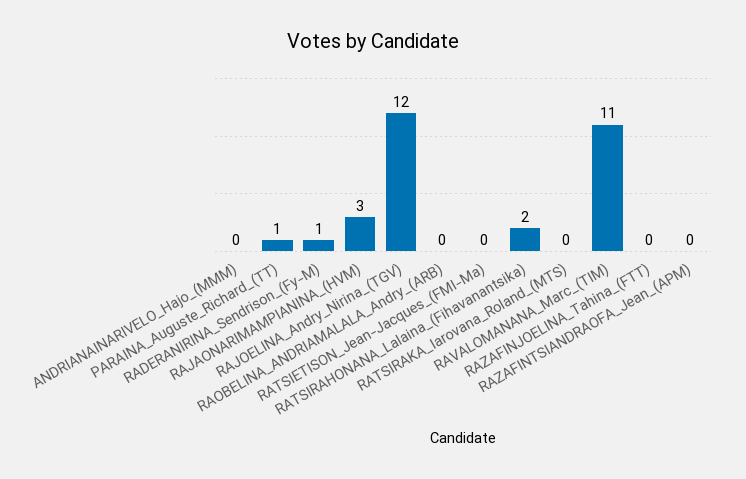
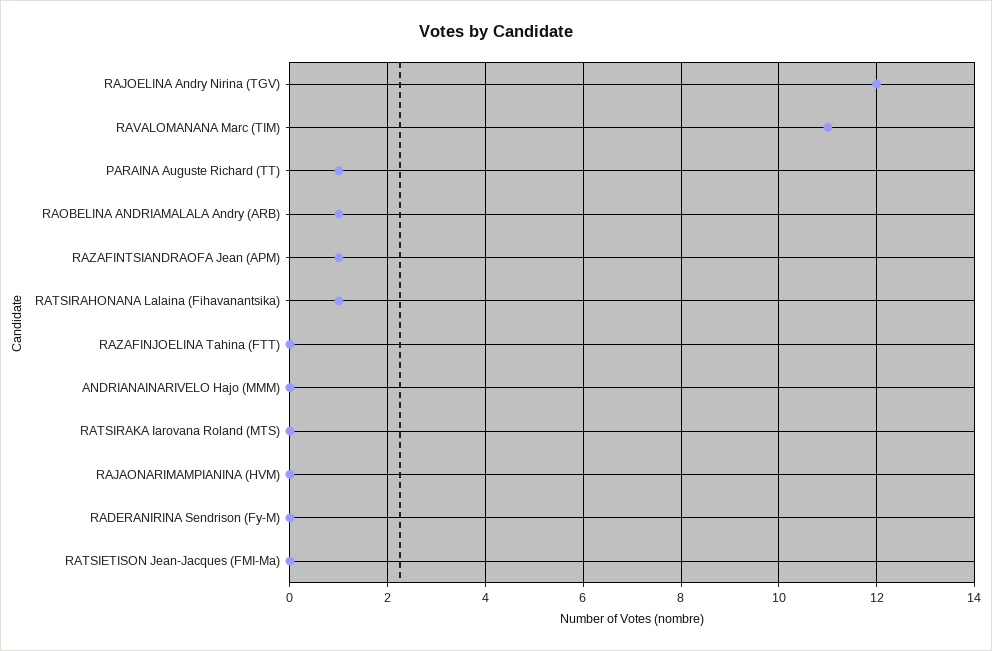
RADERANIRINA_Sendrison_(Fy-M): 1 -> 0
RAJAONARIMAMPIANINA_(HVM): 3 -> 0
RAOBELINA_ANDRIAMALALA_Andry_(ARB): 0 -> 1
RATSIRAHONANA_Lalaina_(Fihavanantsika): 2 -> 1
RAZAFINTSIANDRAOFA_Jean_(APM): 0 -> 1

